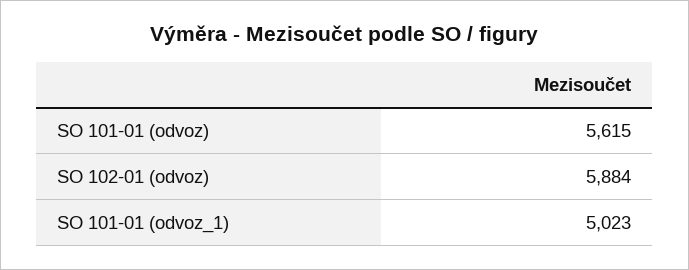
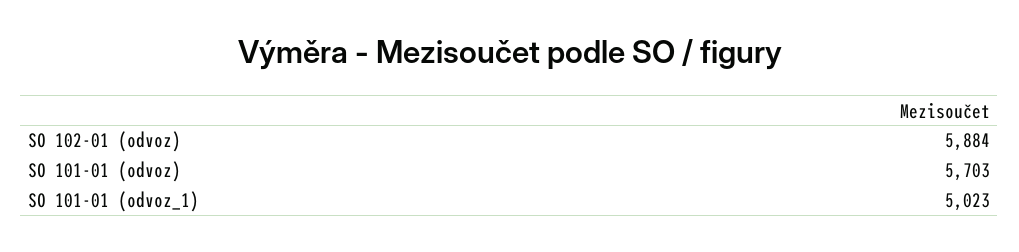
SO 101-01 (odvoz): 5615 -> 5703

